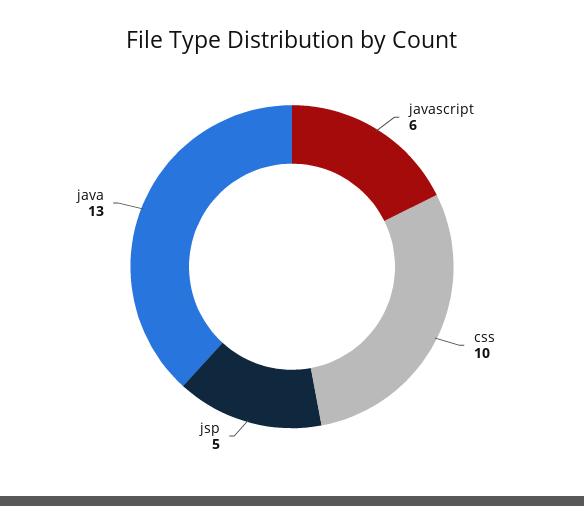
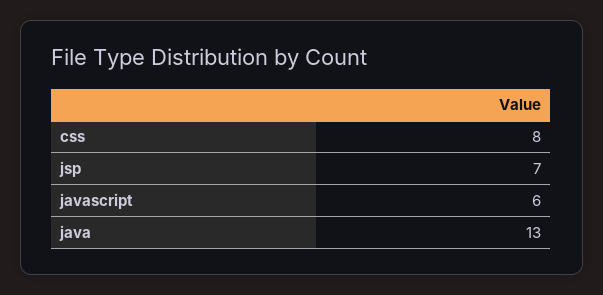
css: 10 -> 8
jsp: 5 -> 7

